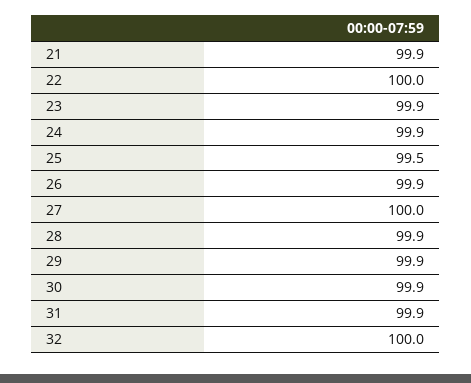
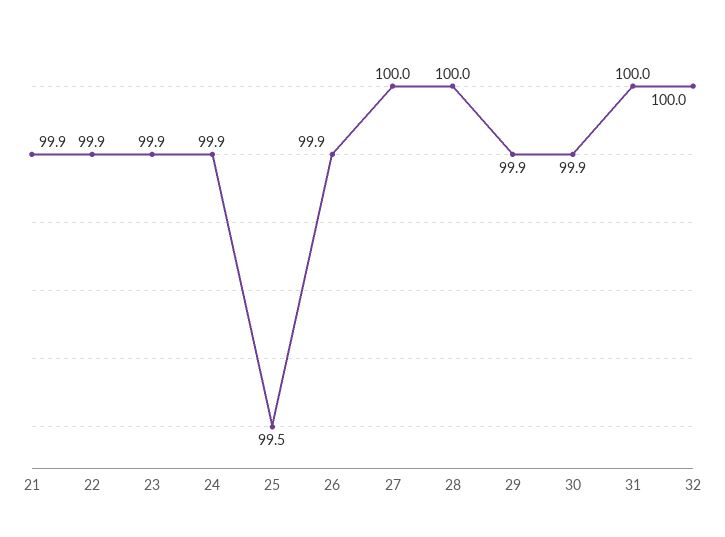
22: 100 -> 99.9
28: 99.9 -> 100
31: 99.9 -> 100

